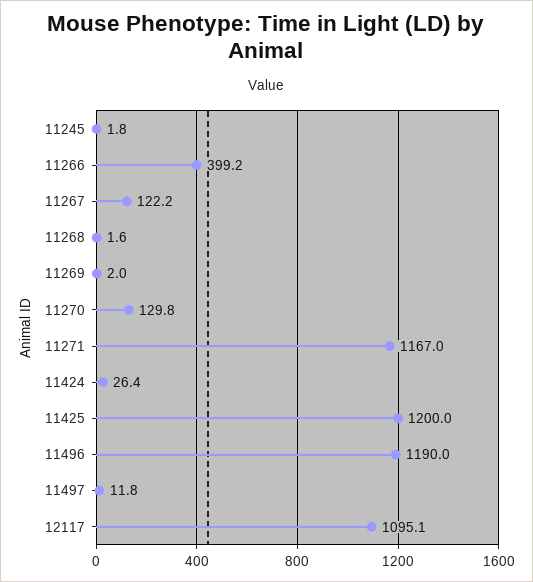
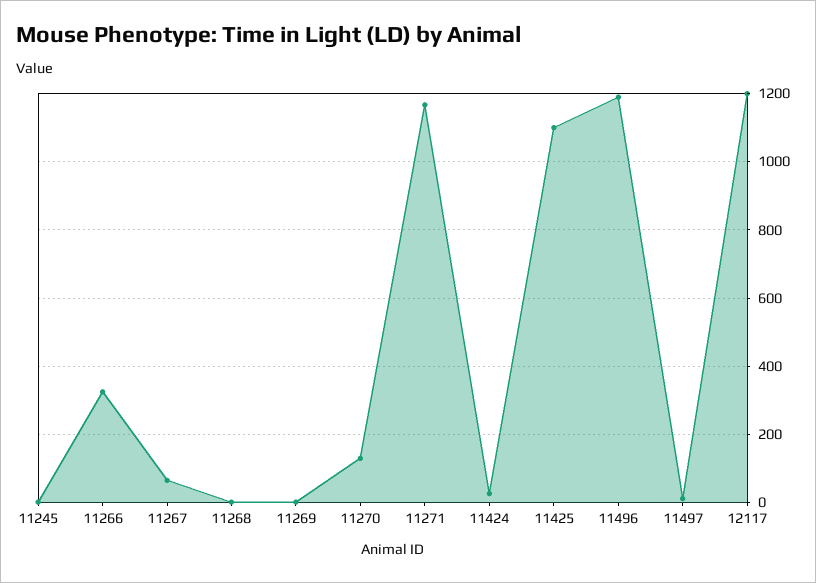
11266: 399.2 -> 320
11267: 122.2 -> 60
11425: 1200 -> 1100
12117: 1095.1 -> 1200

